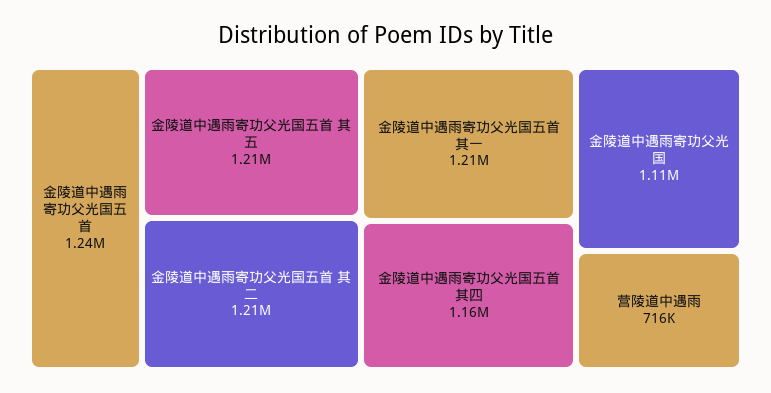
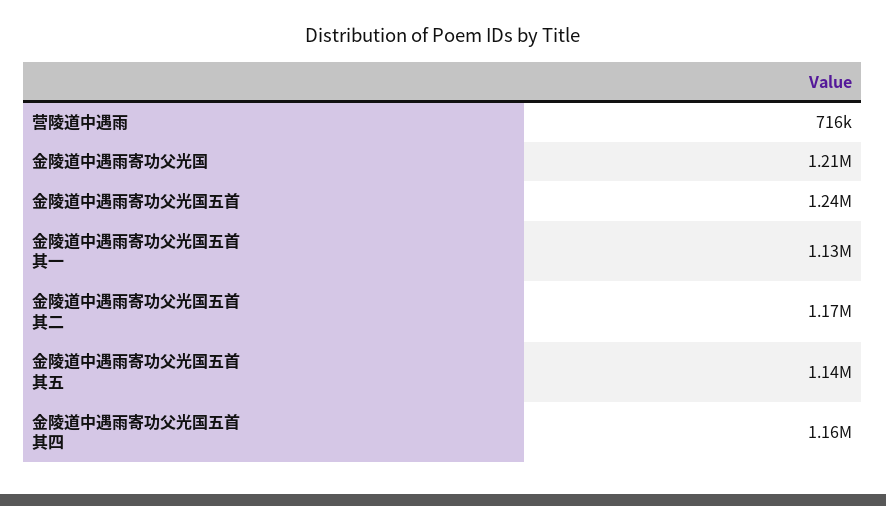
金陵道中遇雨寄功父光国五首 其五: 1210000 -> 1140000
金陵道中遇雨寄功父光国五首 其二: 1210000 -> 1170000
金陵道中遇雨寄功父光国五首 其一: 1210000 -> 1130000
金陵道中遇雨寄功父光国: 1110000 -> 1210000

